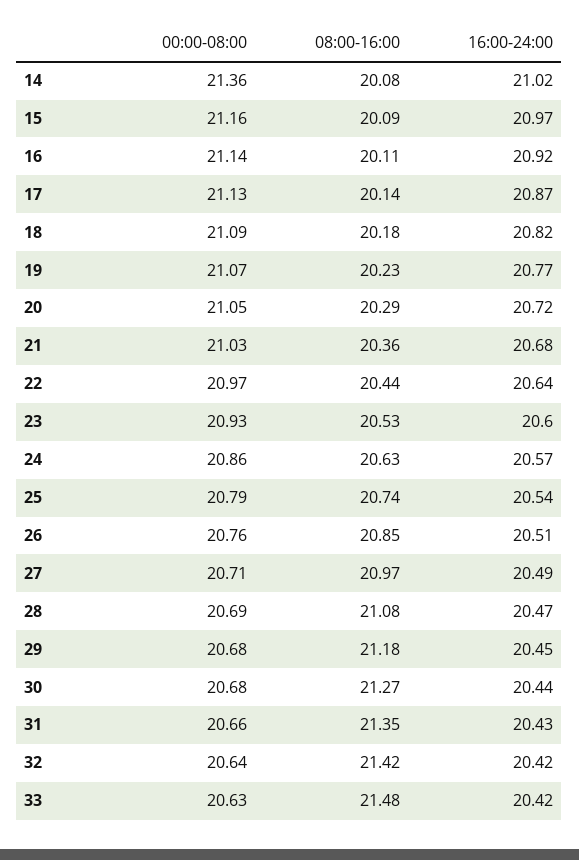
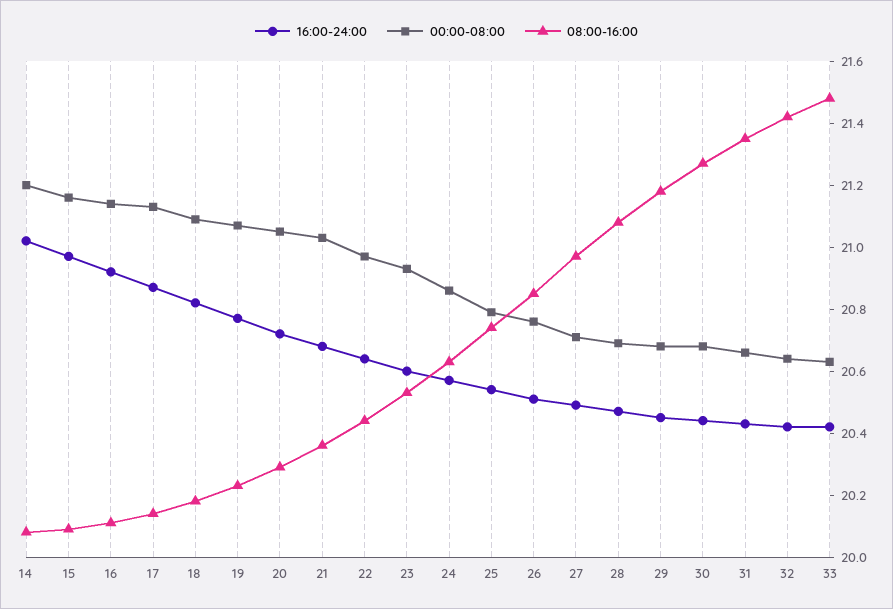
00:00-08:00, 14: 21.36 -> 21.2

